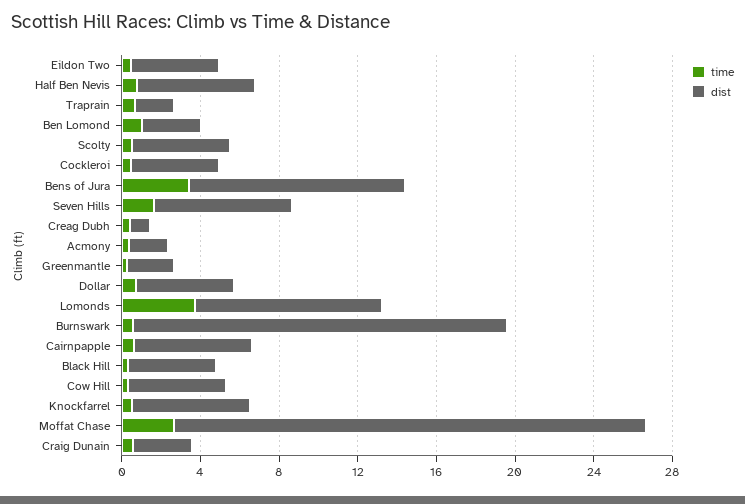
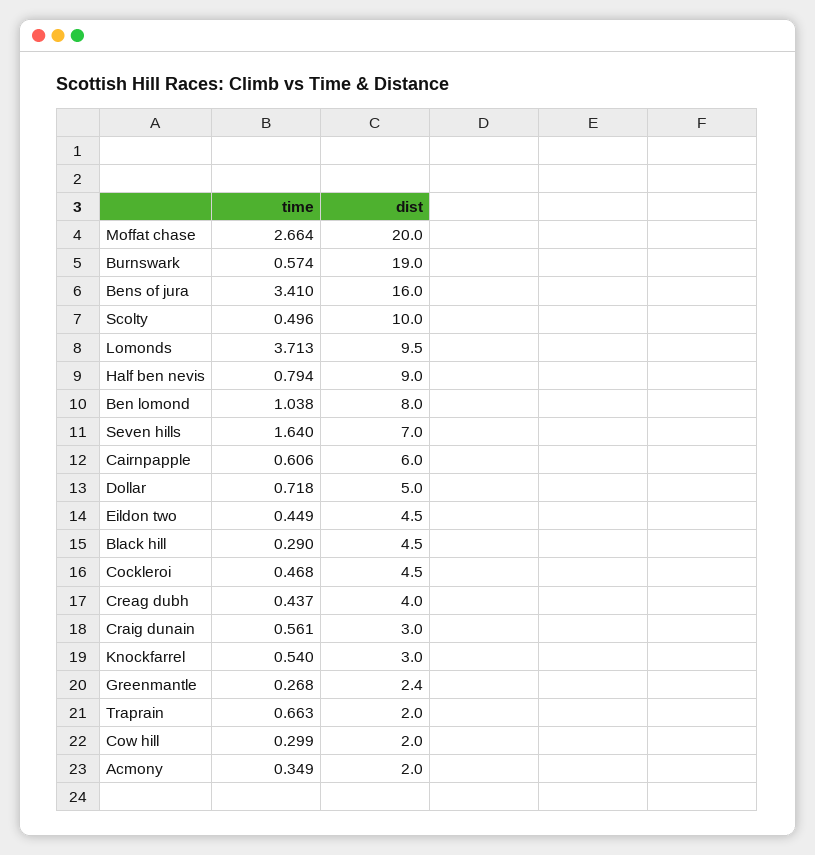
dist, Half Ben Nevis: 6 -> 9
dist, Ben Lomond: 3 -> 8
dist, Scolty: 5 -> 10
dist, Bens of Jura: 11 -> 16
dist, Creag Dubh: 1 -> 4
dist, Cow Hill: 5 -> 2
dist, Knockfarrel: 6 -> 3
dist, Moffat Chase: 24 -> 20

